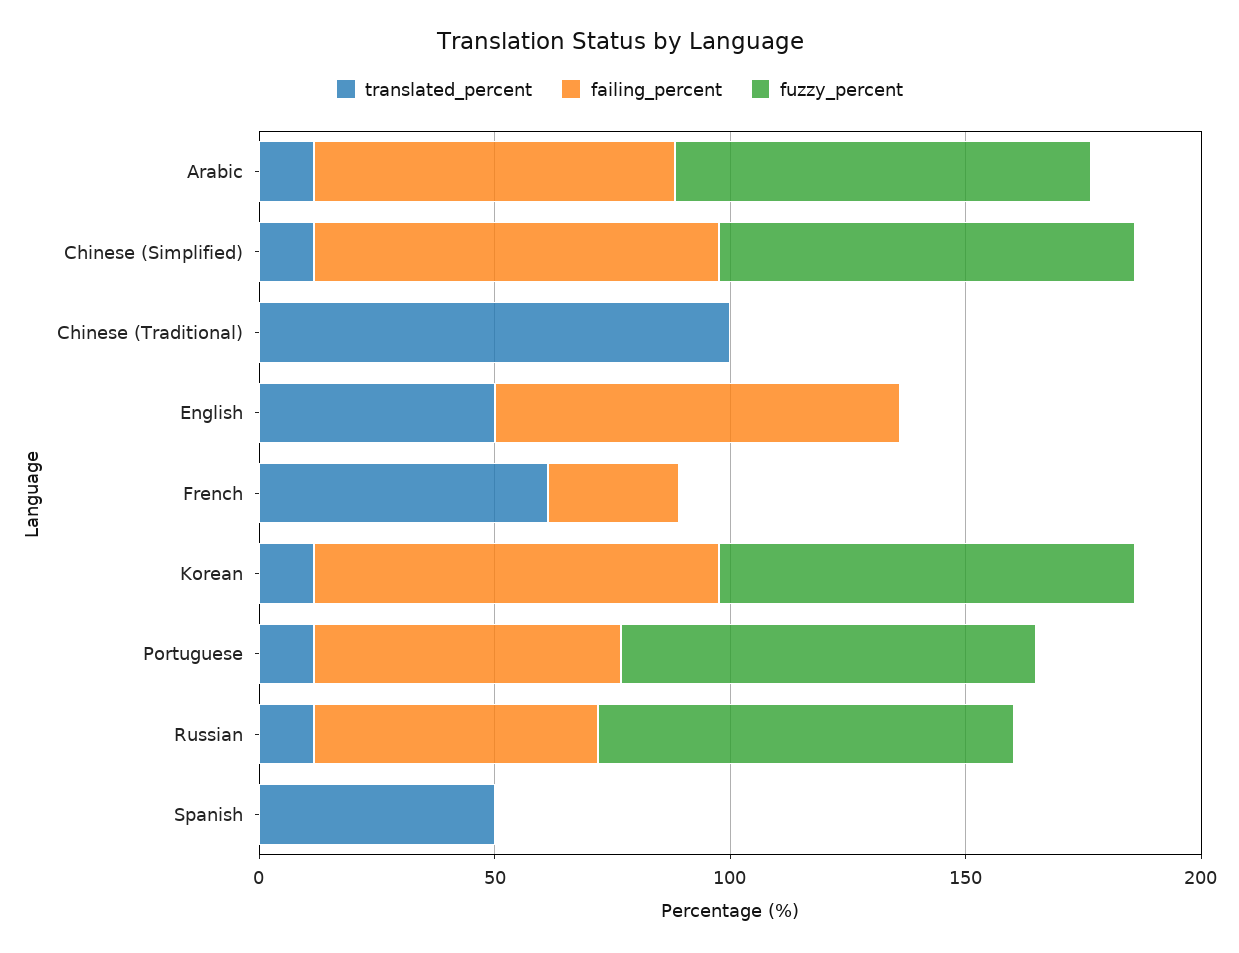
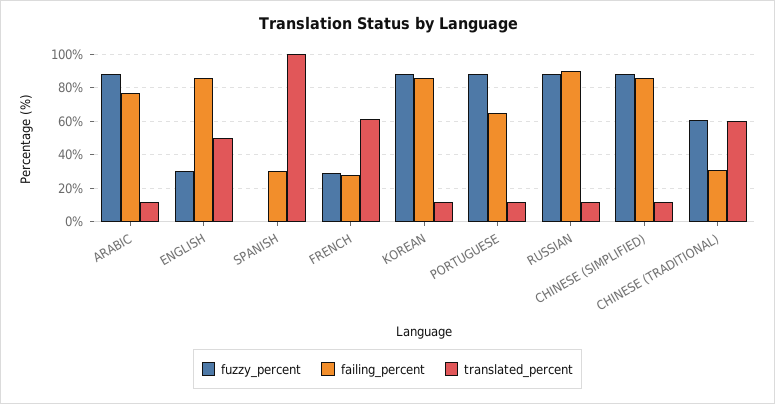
translated_percent, Chinese (Traditional): 100 -> 60
failing_percent, Chinese (Traditional): 0 -> 30
fuzzy_percent, Chinese (Traditional): 0 -> 60
fuzzy_percent, English: 0 -> 30
fuzzy_percent, French: 0 -> 30
failing_percent, Russian: 60 -> 90
translated_percent, Spanish: 50 -> 100
failing_percent, Spanish: 0 -> 30

